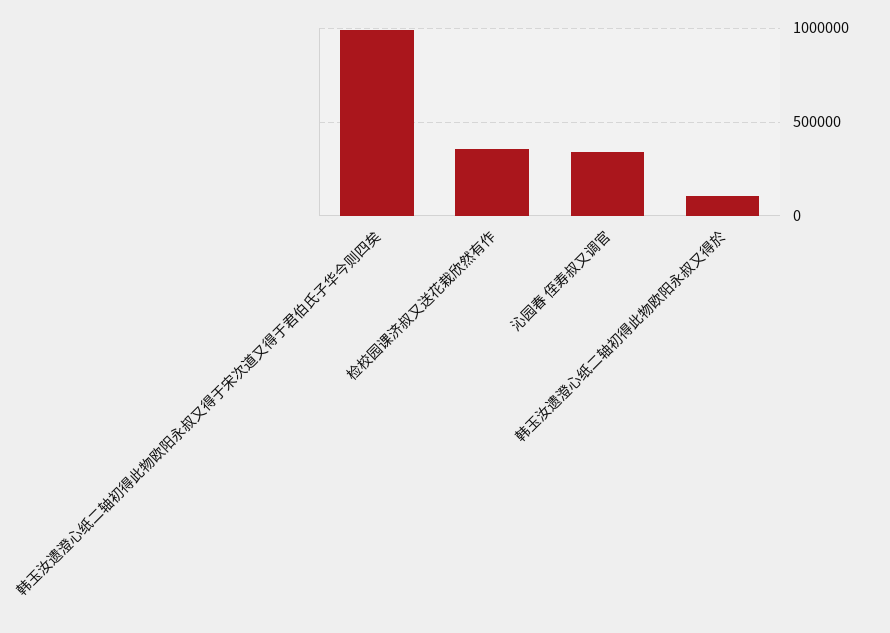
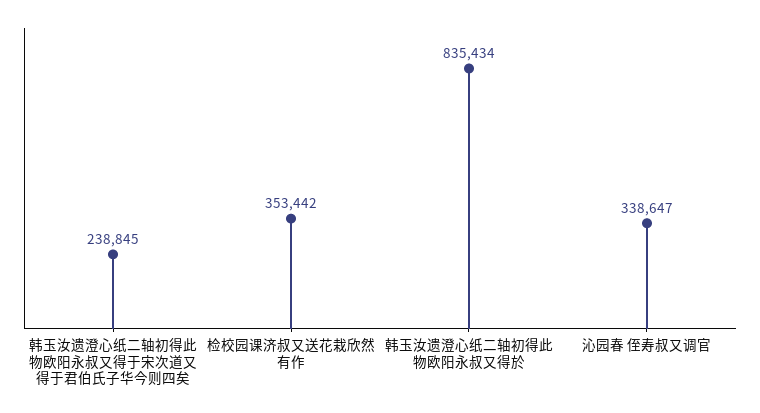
韩玉汝遗澄心纸二轴初得此物欧阳永叔又得于宋次道又得于君伯氏子华今则四矣: 1000000 -> 238845
韩玉汝遗澄心纸二轴初得此物欧阳永叔又得於: 100000 -> 835434

